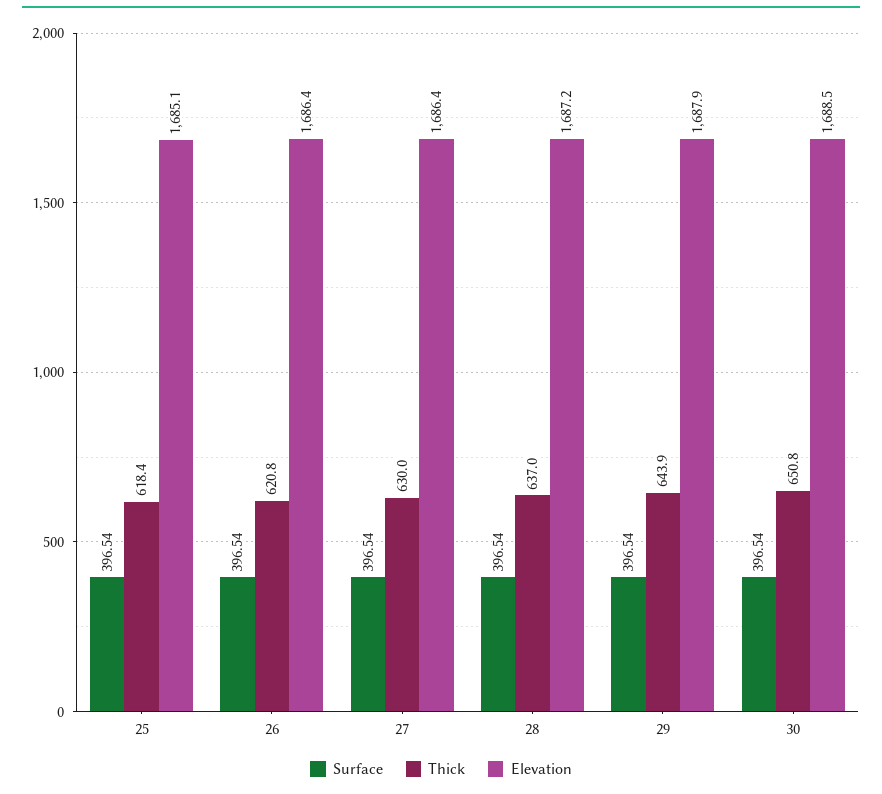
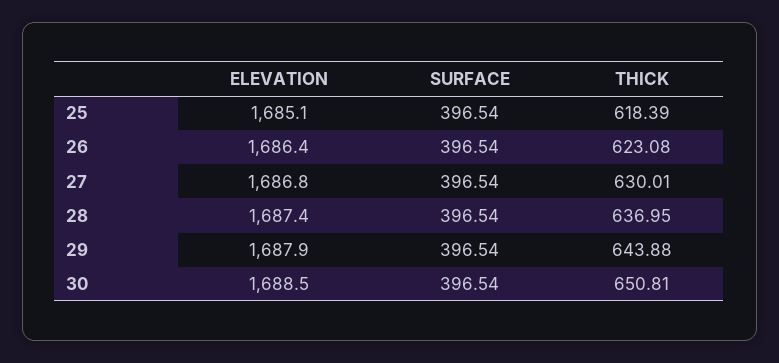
Thick, 26: 620.8 -> 623.08
Elevation, 27: 1686.4 -> 1686.8
Elevation, 28: 1687.2 -> 1687.4

